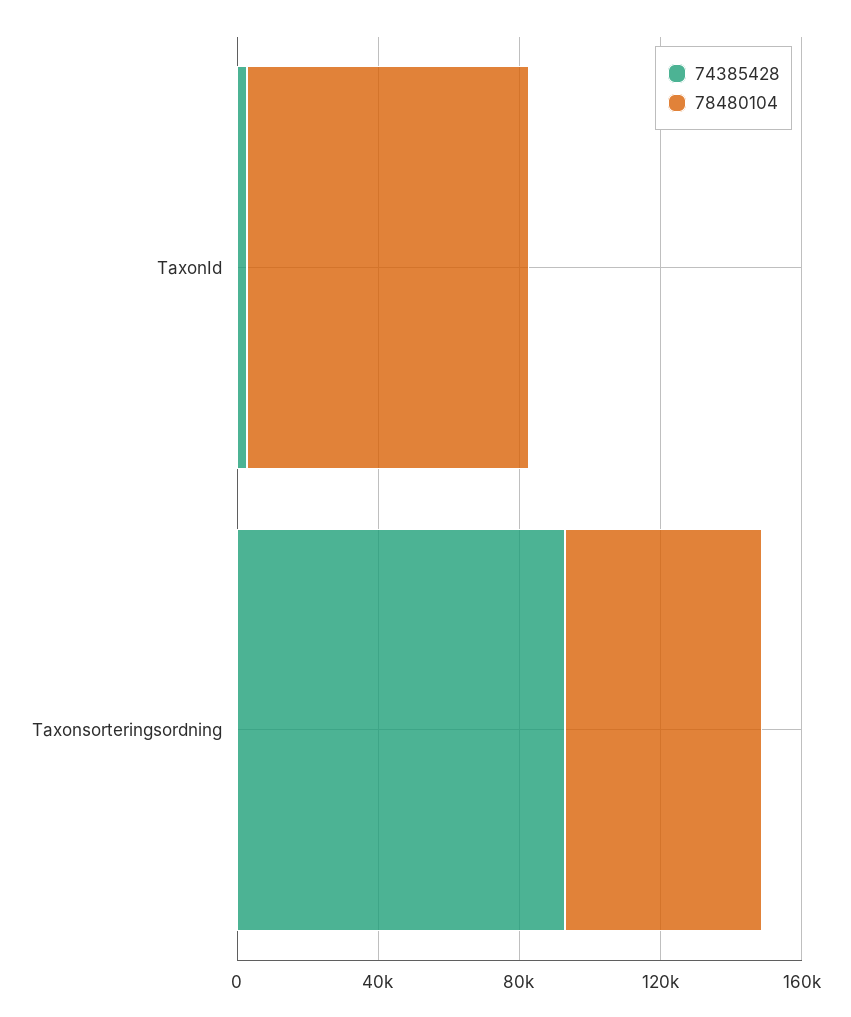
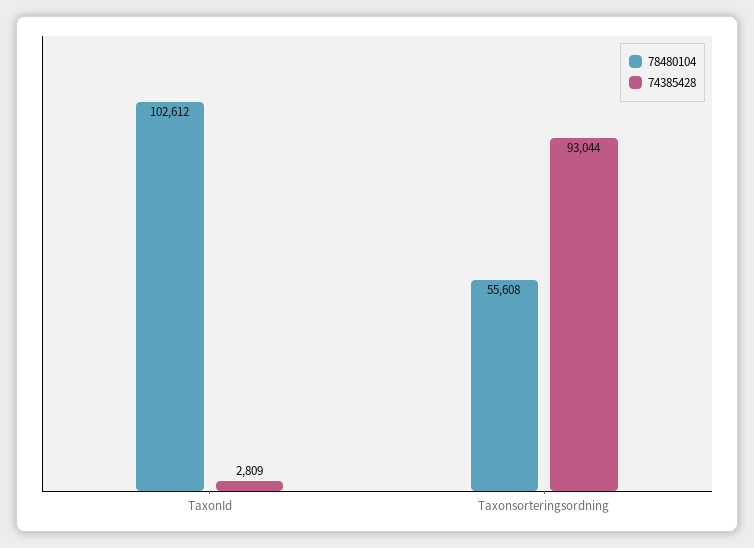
78480104, TaxonId: 80000 -> 102612

